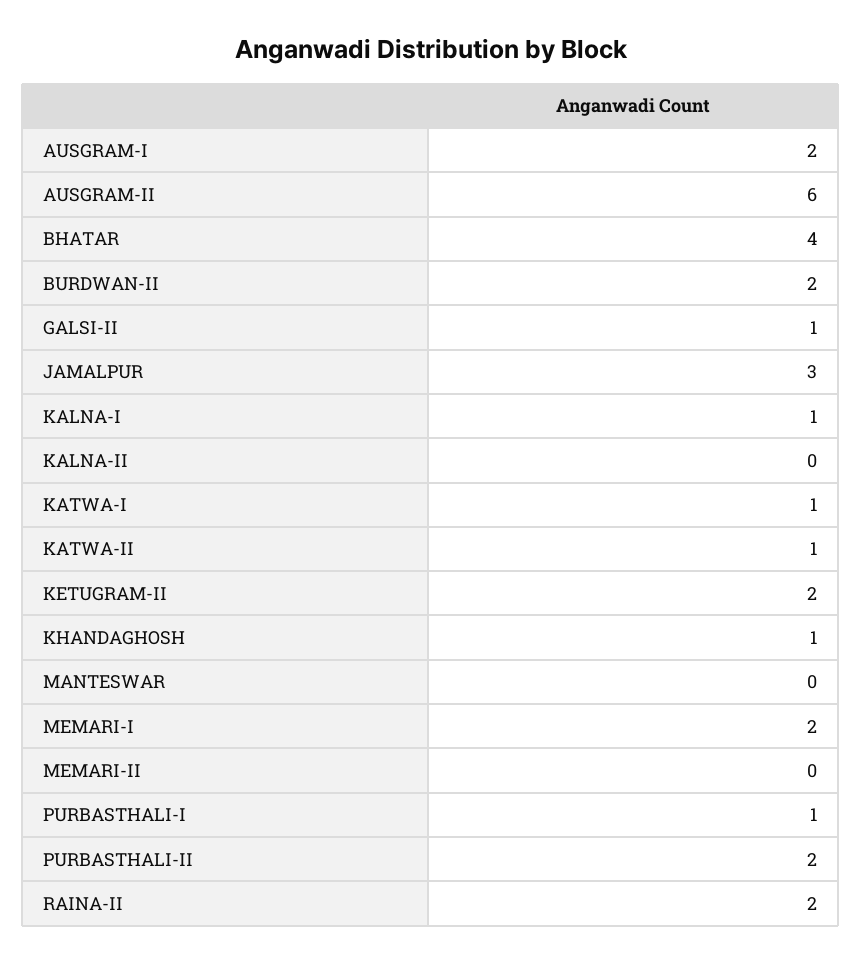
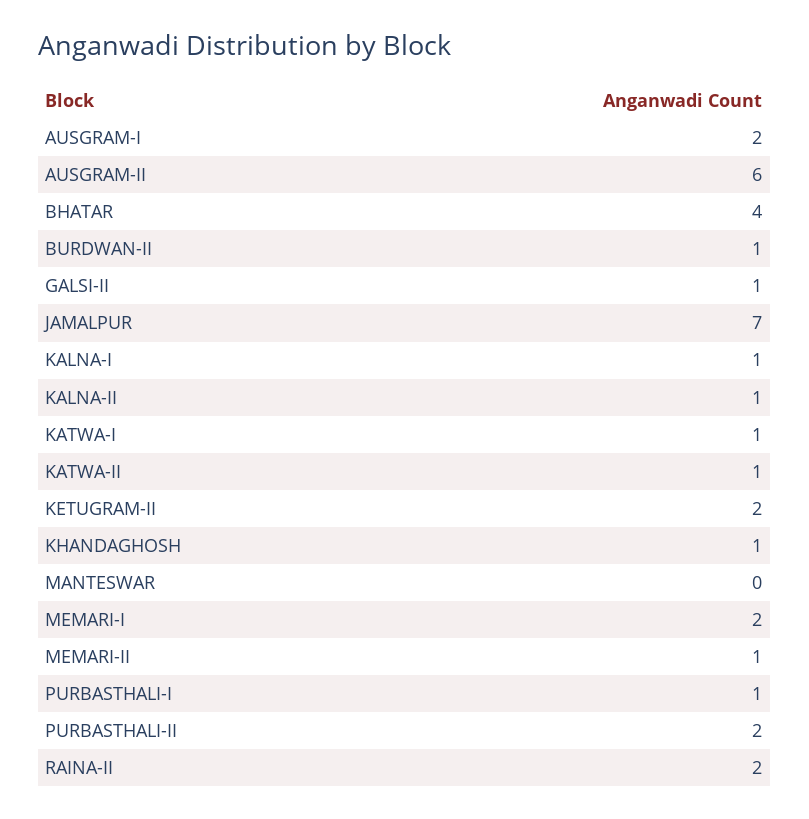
BURDWAN-II: 2 -> 1
JAMALPUR: 3 -> 7
KALNA-II: 0 -> 1
MEMARI-II: 0 -> 1

